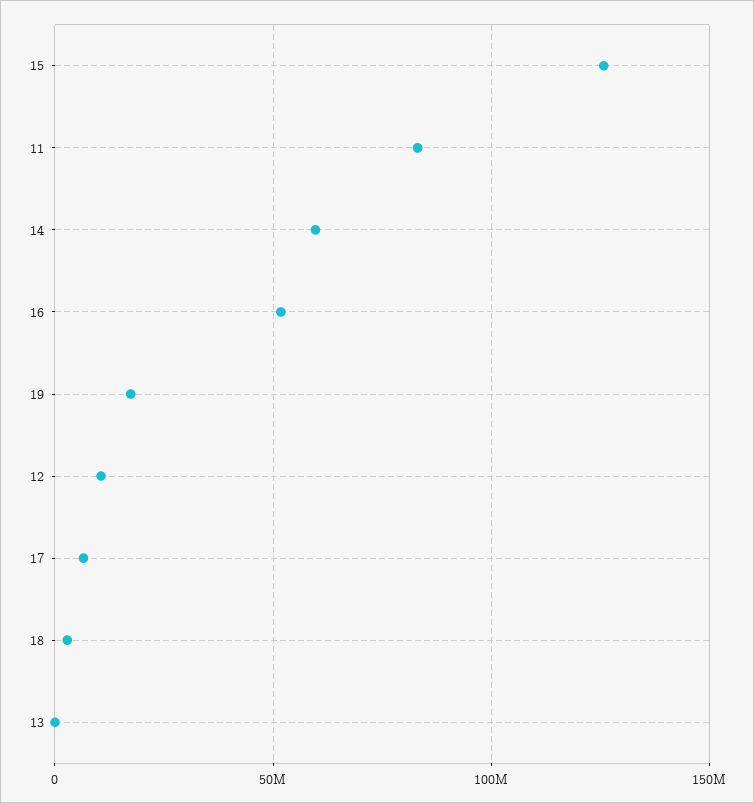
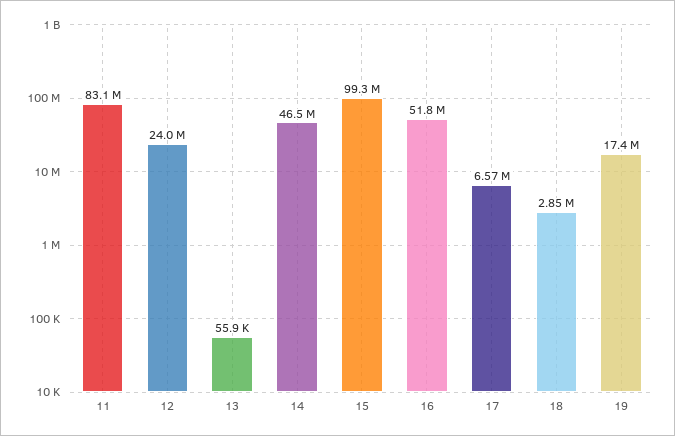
15: 125000000 -> 99300000
14: 60000000 -> 46500000
12: 10000000 -> 24000000

